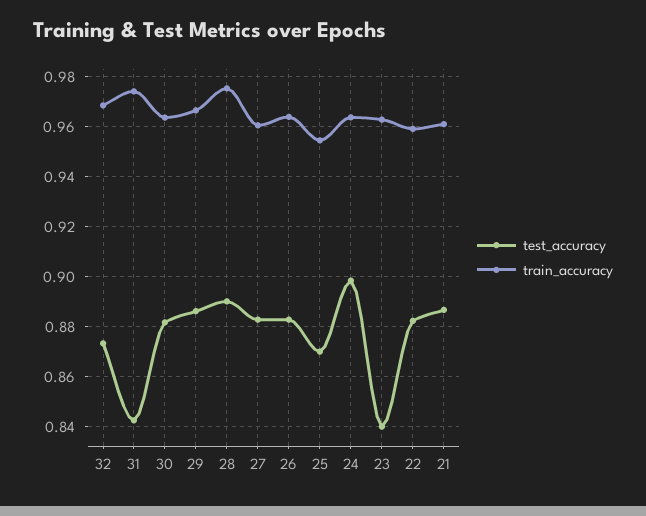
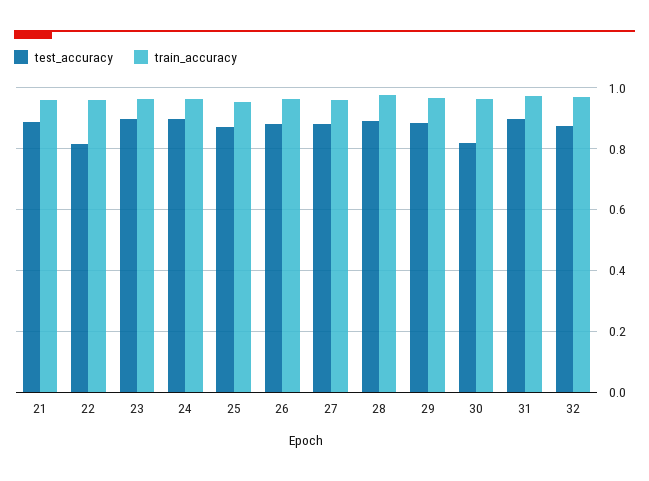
test_accuracy, 31: 0.8425 -> 0.9
test_accuracy, 30: 0.8825 -> 0.82
test_accuracy, 23: 0.84 -> 0.9
test_accuracy, 22: 0.8825 -> 0.82

